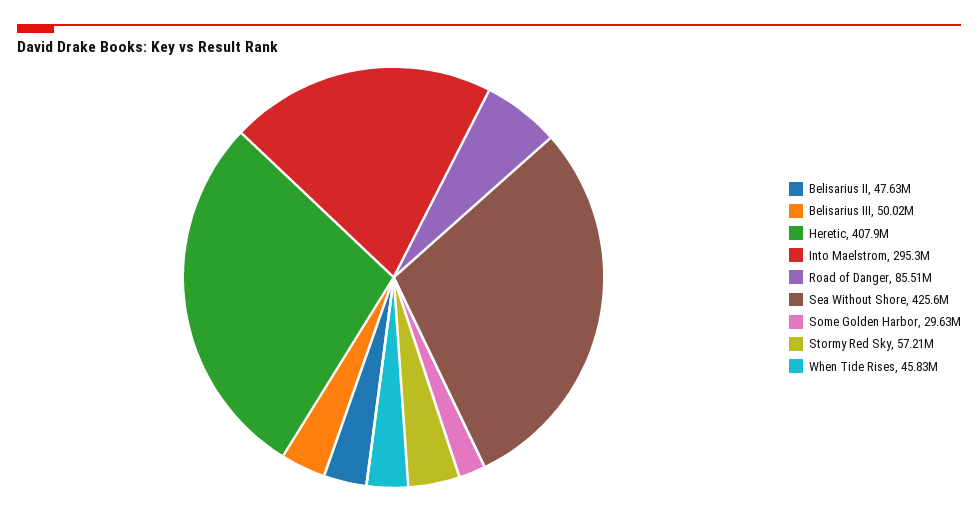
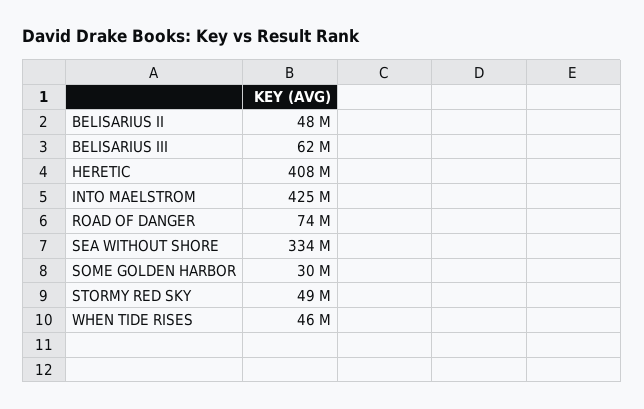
Belisarius III: 50020000 -> 62000000
Into Maelstrom: 295300000 -> 425000000
Road of Danger: 85510000 -> 74000000
Sea Without Shore: 425600000 -> 334000000
Stormy Red Sky: 57210000 -> 49000000

